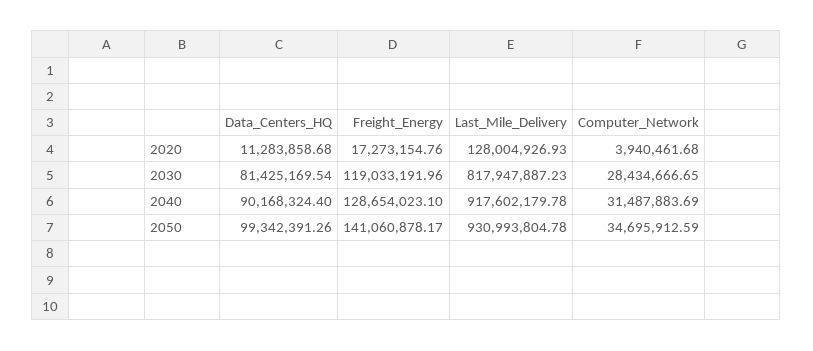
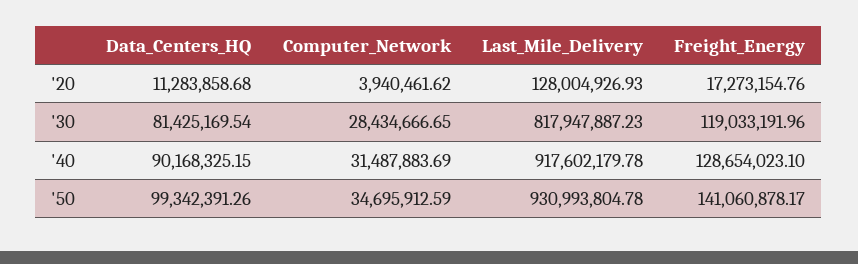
Computer_Network, 2020: 3940461.68 -> 3940461.62
Data_Centers_HQ, 2040: 90168324.4 -> 90168325.15

